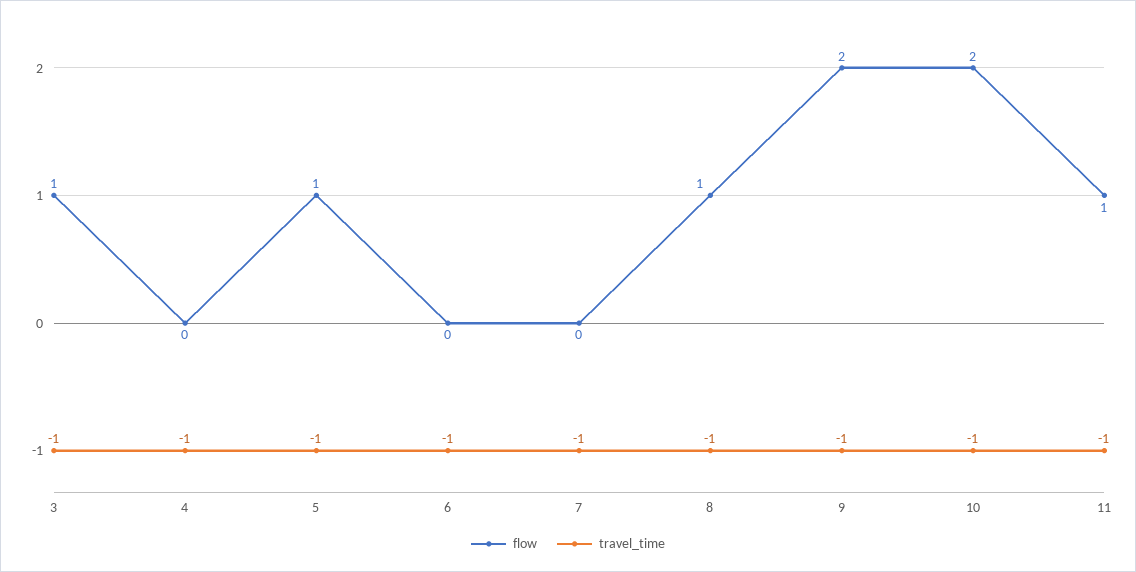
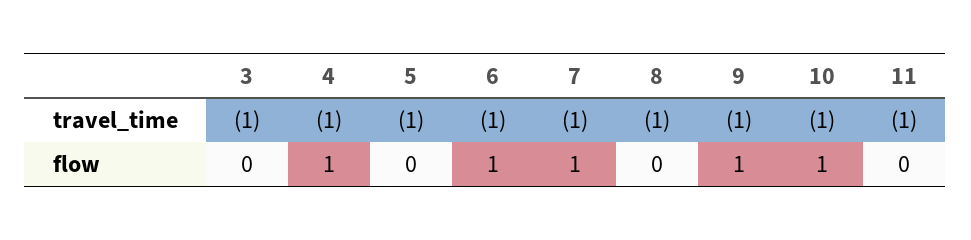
flow, 3: 1 -> 0
flow, 4: 0 -> 1
flow, 5: 1 -> 0
flow, 6: 0 -> 1
flow, 7: 0 -> 1
flow, 8: 1 -> 0
flow, 9: 2 -> 1
flow, 10: 2 -> 1
flow, 11: 1 -> 0

